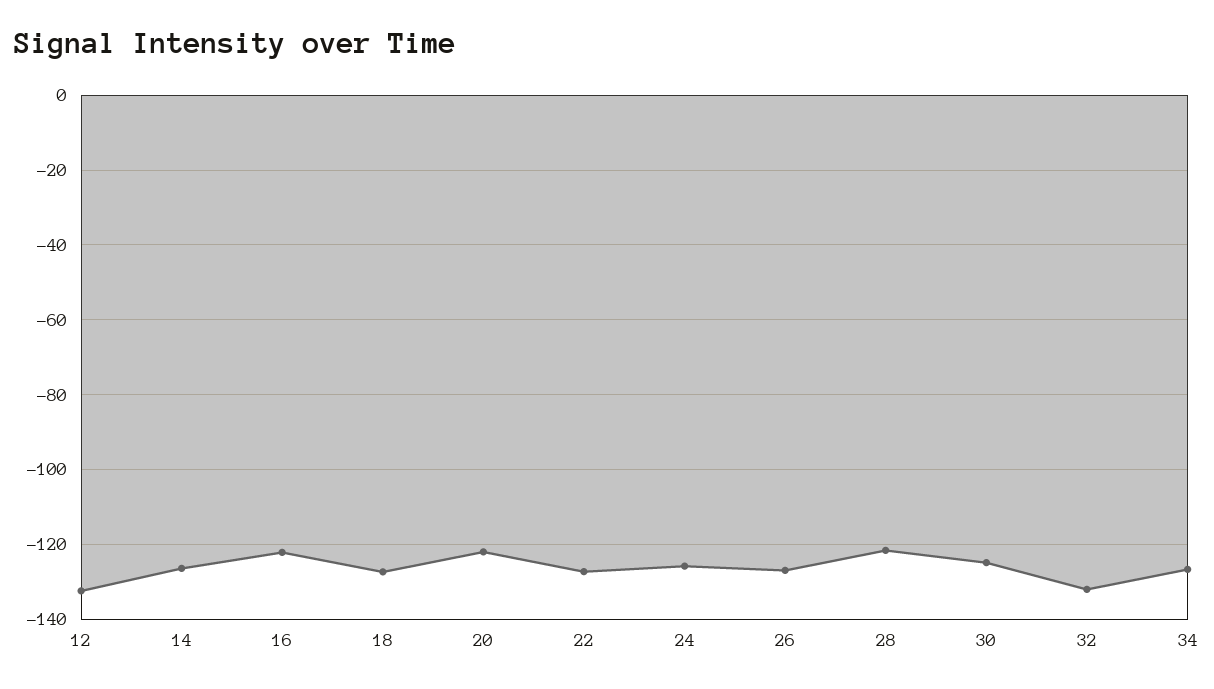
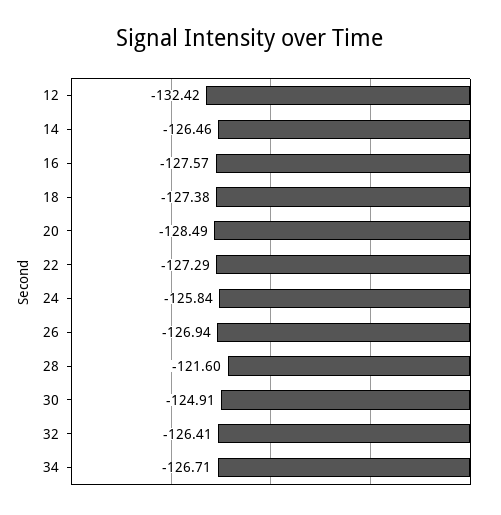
16: -122 -> -127.57
20: -122 -> -128.49
32: -132 -> -126.41

